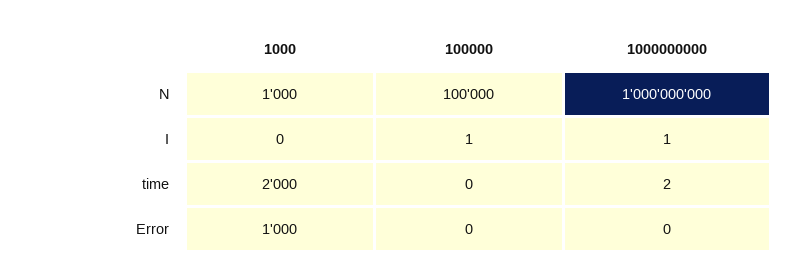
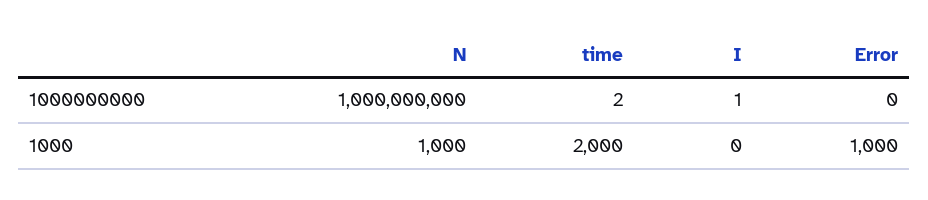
100000, N: 100000 -> none
100000, I: 1 -> none
100000, time: 0 -> none
100000, Error: 0 -> none

